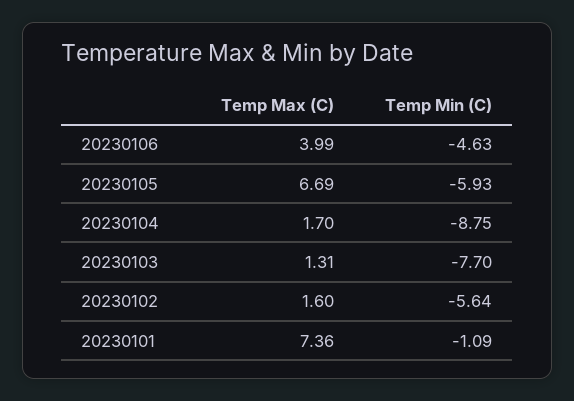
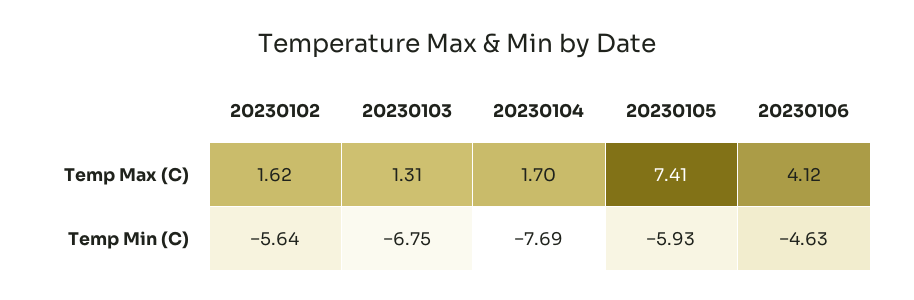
Temp Max (C), 20230106: 3.99 -> 4.12
Temp Max (C), 20230105: 6.69 -> 7.41
Temp Min (C), 20230104: -8.75 -> -7.69
Temp Min (C), 20230103: -7.7 -> -6.75
Temp Max (C), 20230102: 1.6 -> 1.62
Temp Max (C), 20230101: 7.36 -> none
Temp Min (C), 20230101: -1.09 -> none

